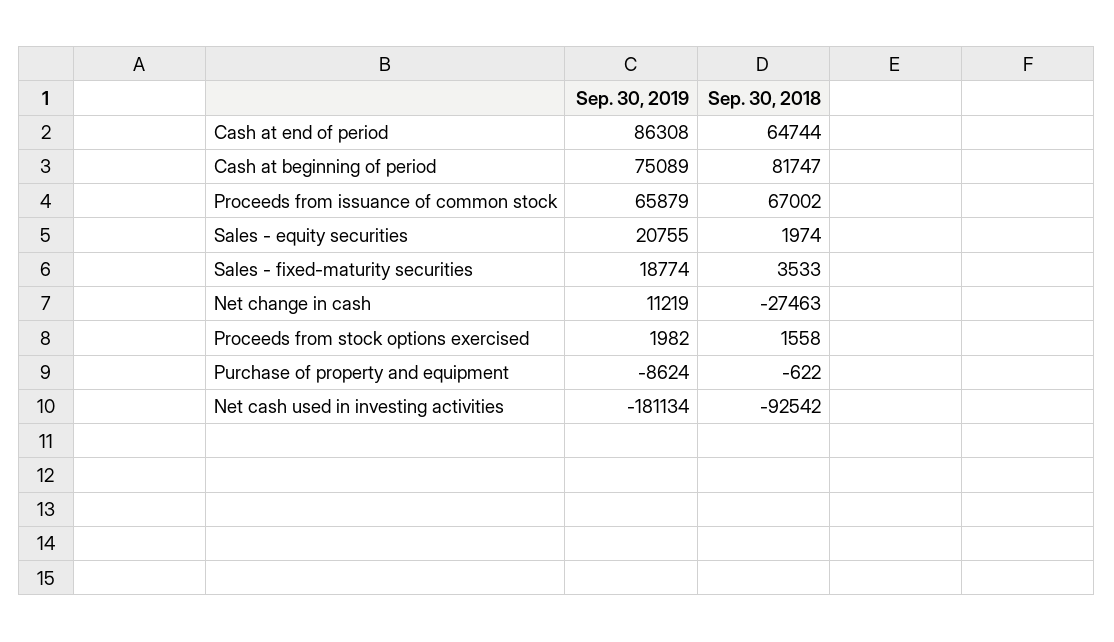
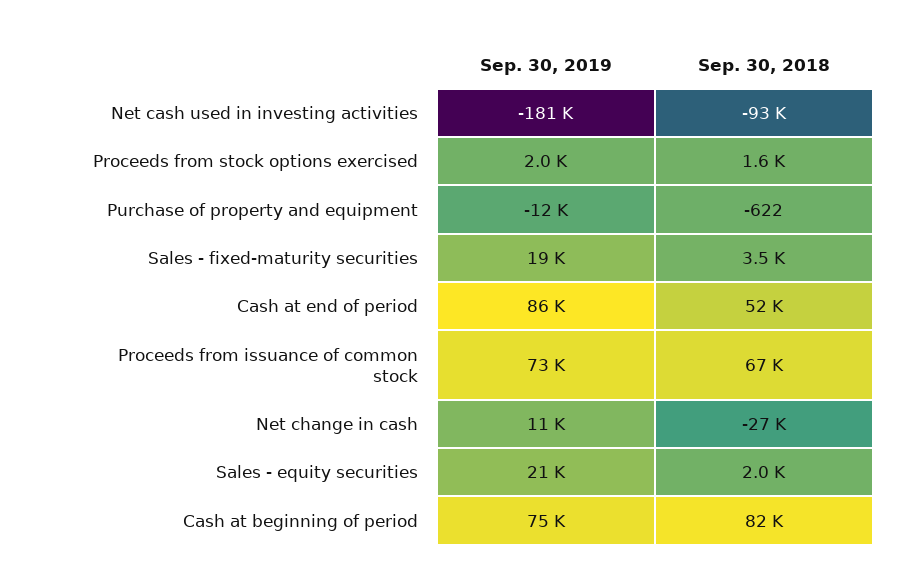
Sep. 30, 2018, Cash at end of period: 64744 -> 52000
Sep. 30, 2019, Proceeds from issuance of common stock: 65879 -> 73000
Sep. 30, 2019, Purchase of property and equipment: -8624 -> -12000

